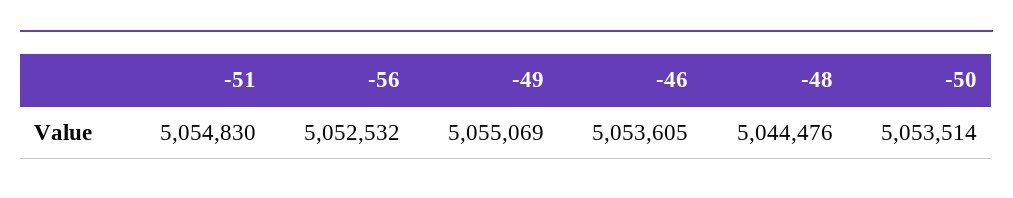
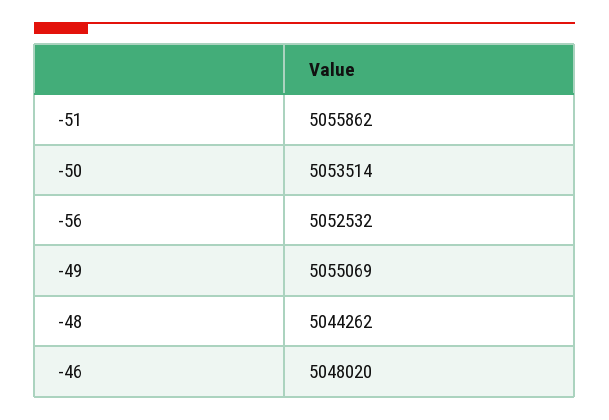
-51: 5054830 -> 5055862
-46: 5053605 -> 5048020
-48: 5044476 -> 5044262

